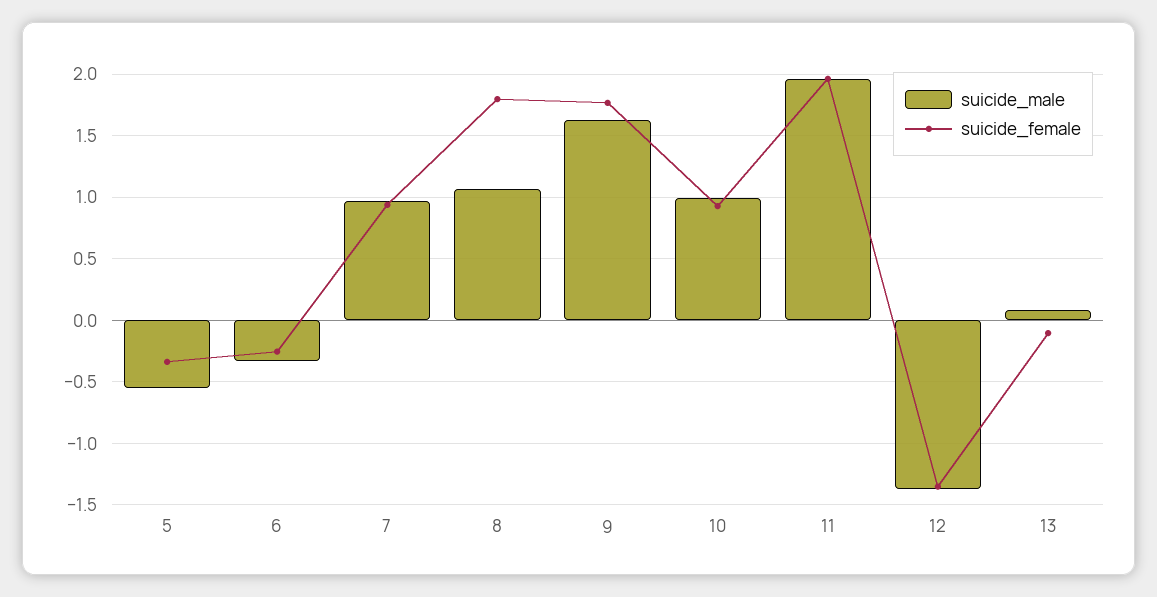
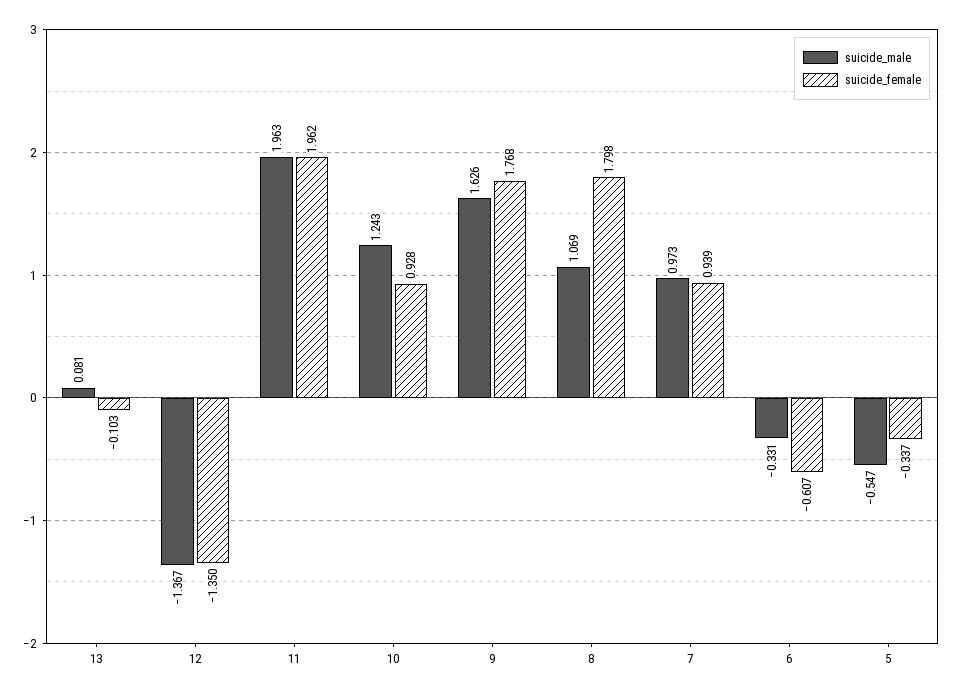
suicide_female, 6: -0.25 -> -0.607
suicide_male, 10: 1 -> 1.243

